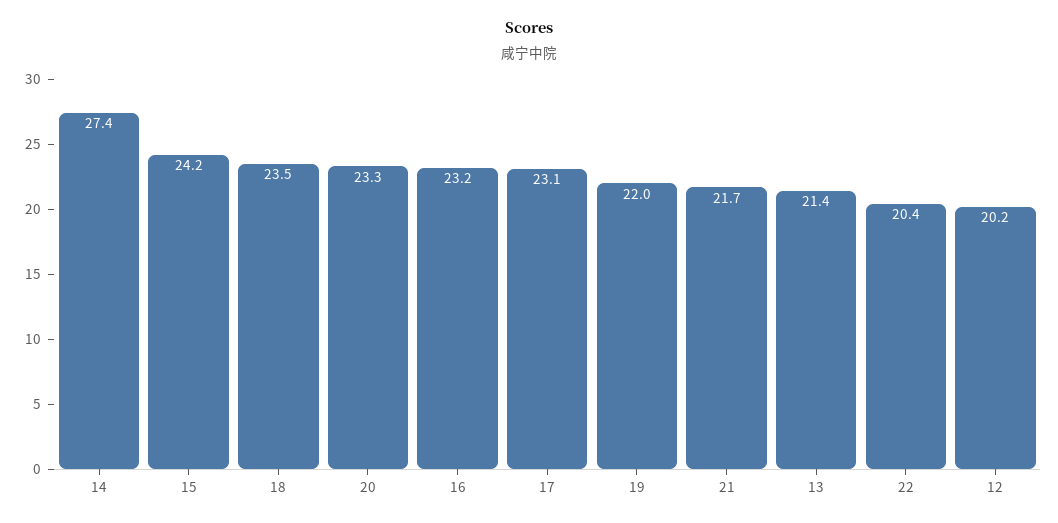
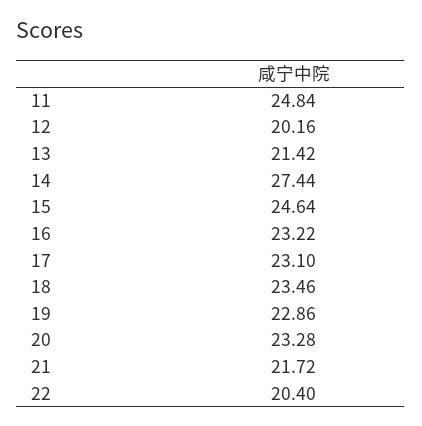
15: 24.2 -> 24.64
19: 22 -> 22.86
11: none -> 24.84

